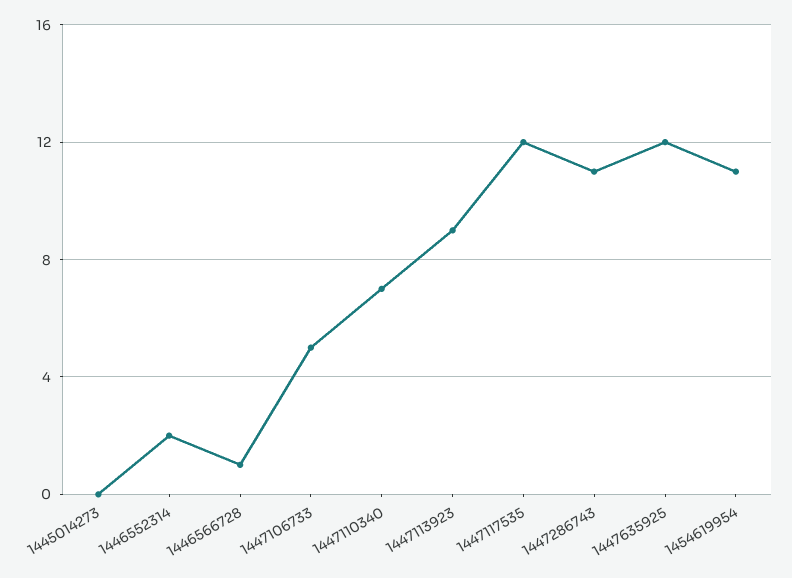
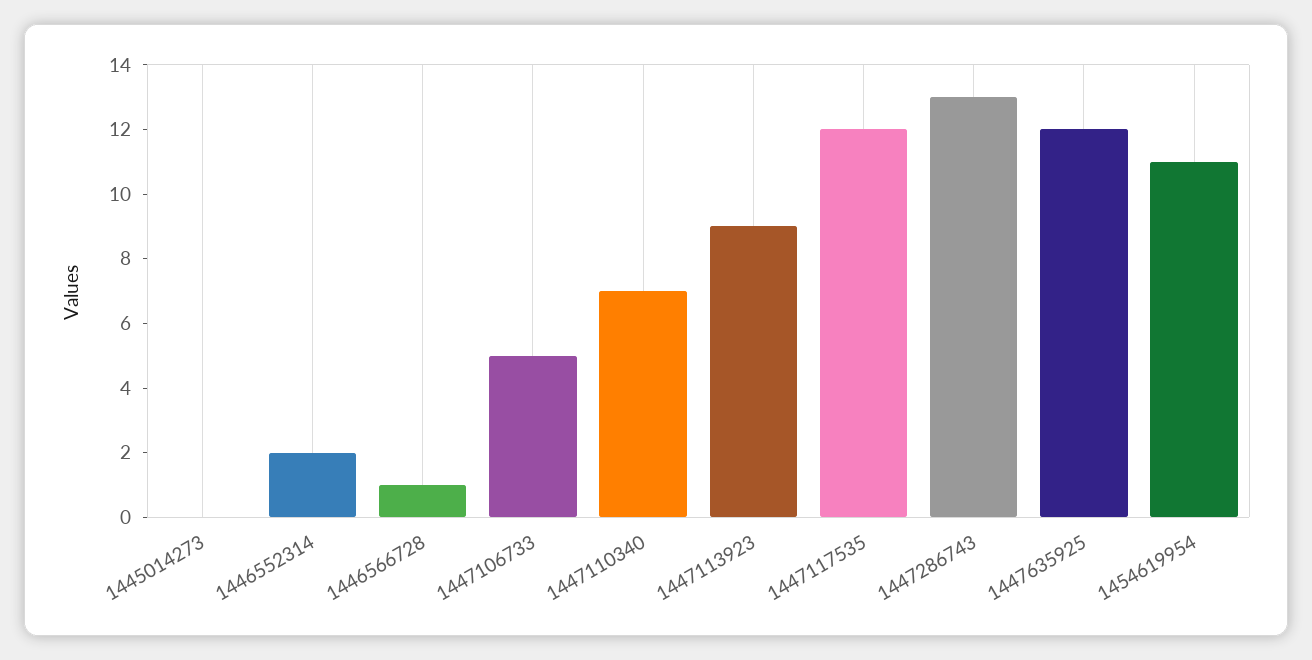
1447286743: 11 -> 13

